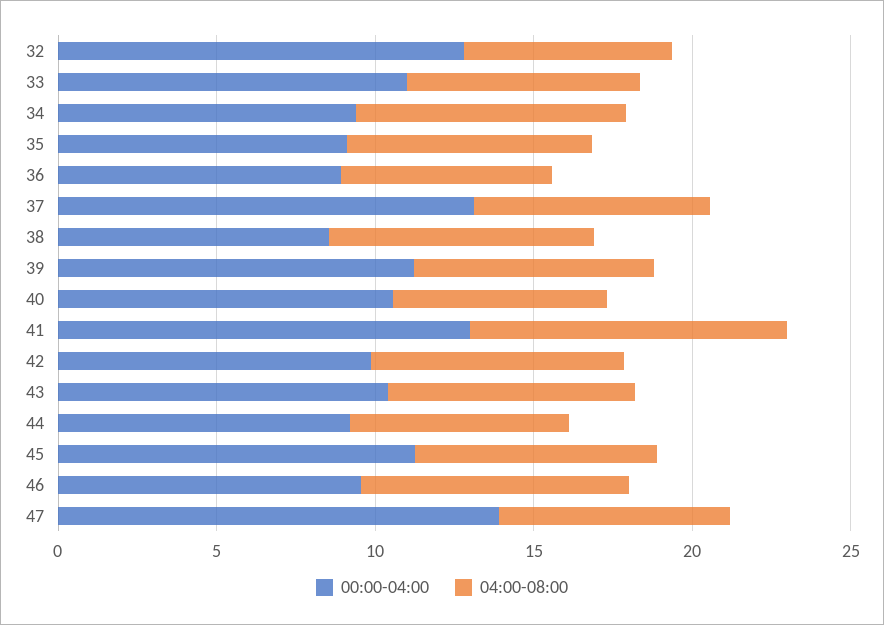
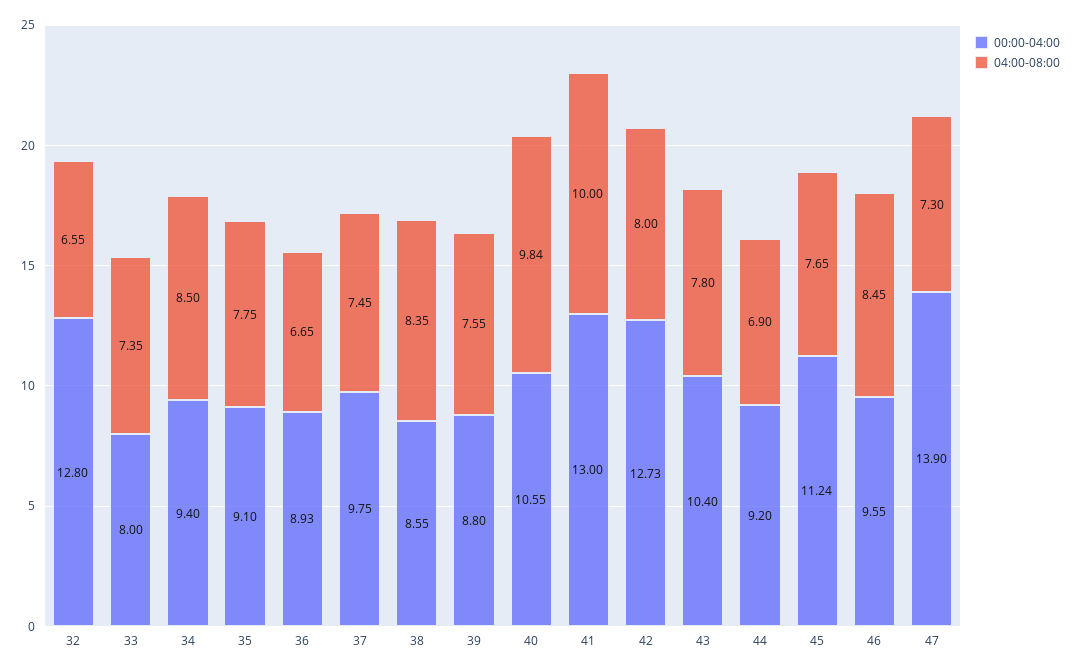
00:00-04:00, 33: 11 -> 8
00:00-04:00, 37: 13 -> 9.75
00:00-04:00, 39: 11 -> 8.8
04:00-08:00, 40: 7 -> 9.84
00:00-04:00, 42: 10 -> 12.73

